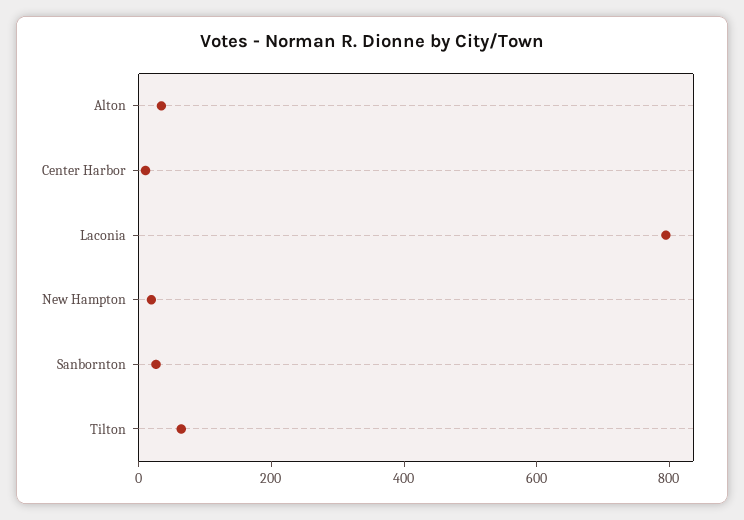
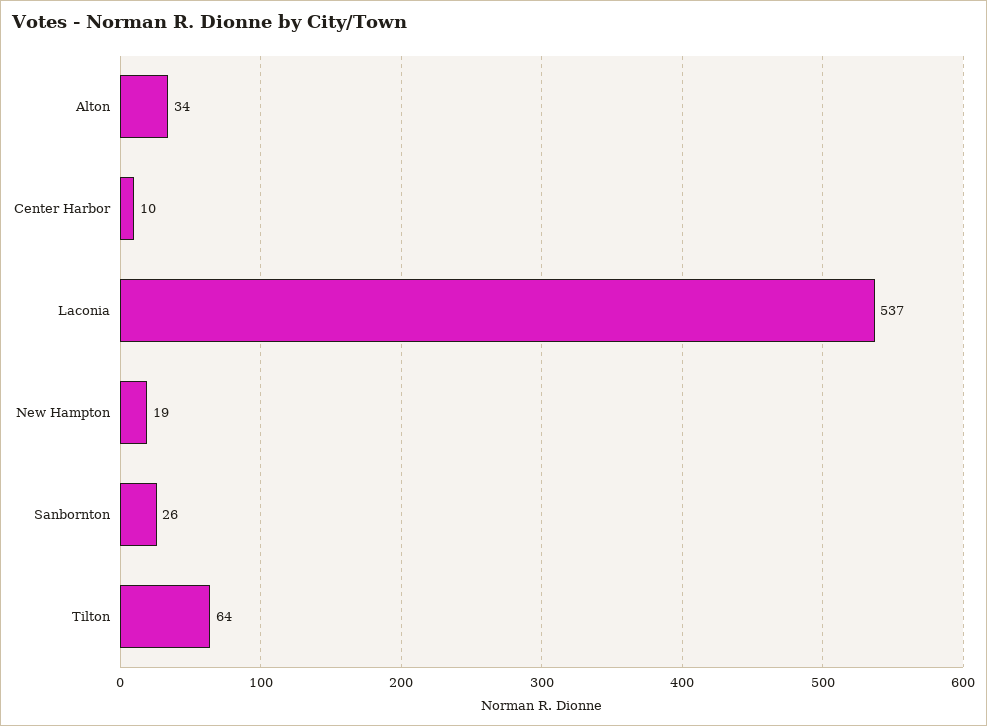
Laconia: 800 -> 537

